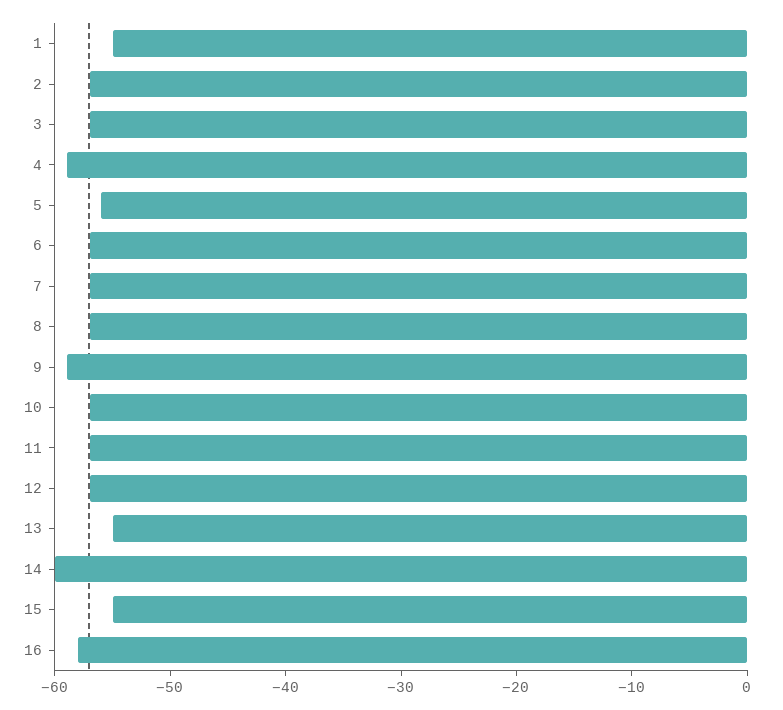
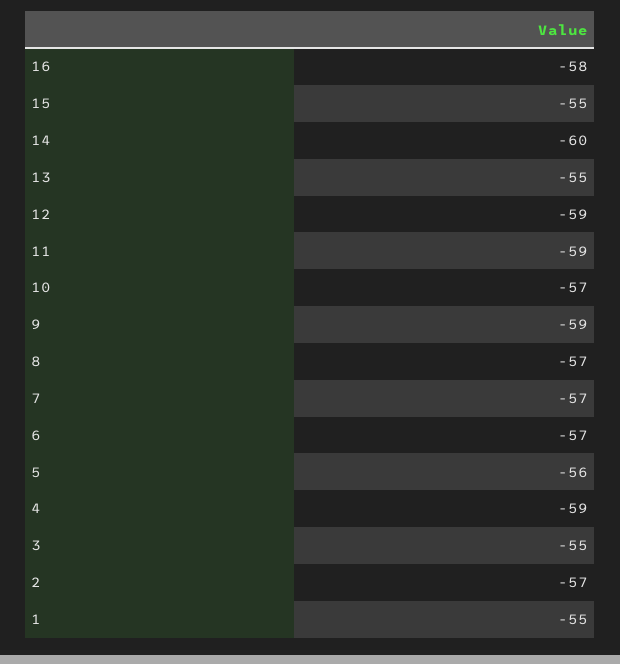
3: -57 -> -55
11: -57 -> -59
12: -57 -> -59

